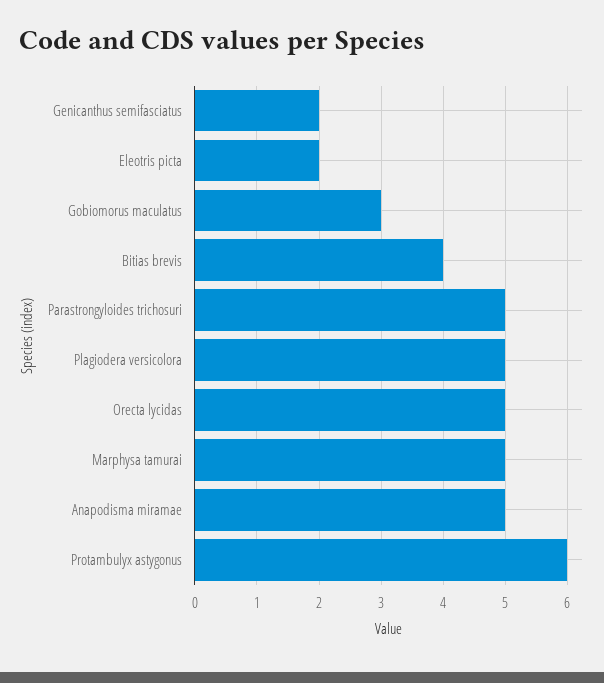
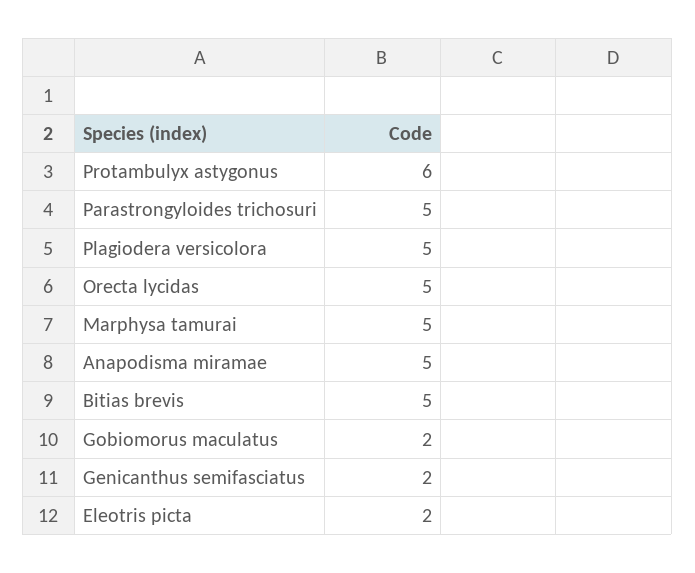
Gobiomorus maculatus: 3 -> 2
Bitias brevis: 4 -> 5

